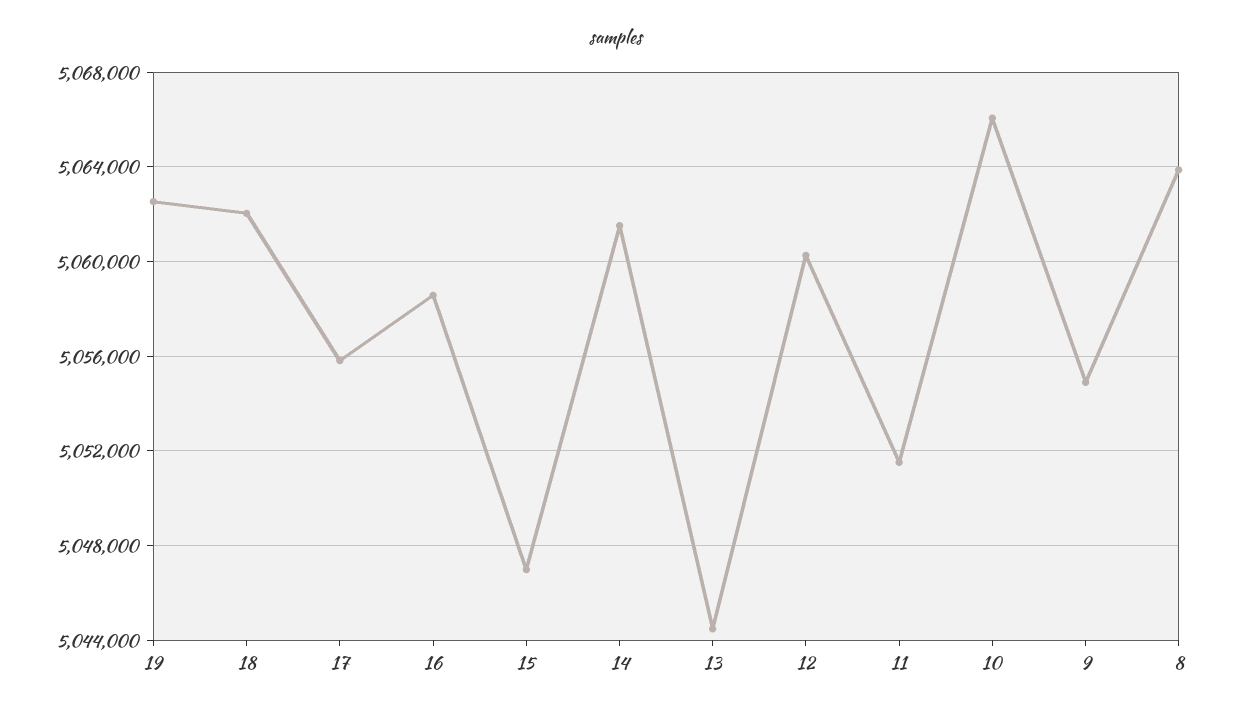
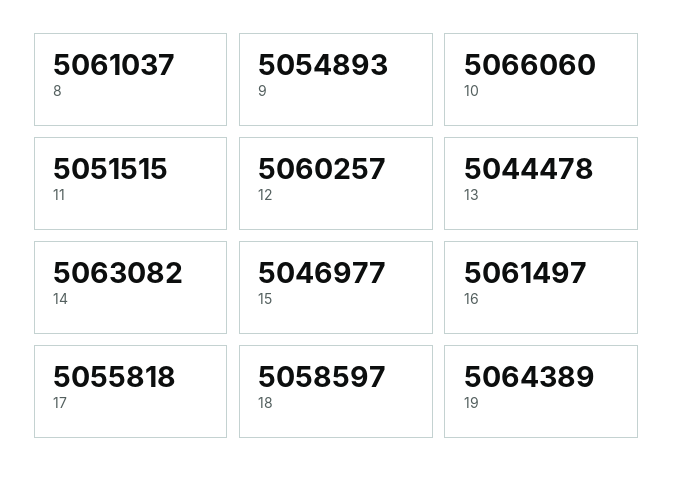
19: 5062500 -> 5064389
18: 5062000 -> 5058597
16: 5058500 -> 5061497
14: 5061500 -> 5063082
8: 5064000 -> 5061037

